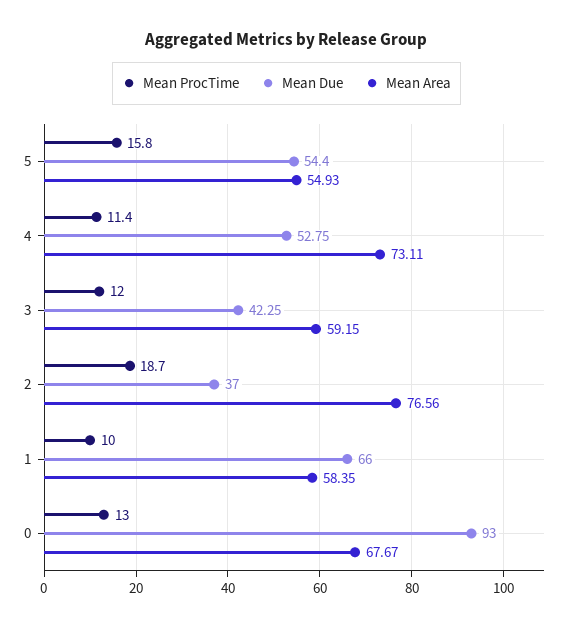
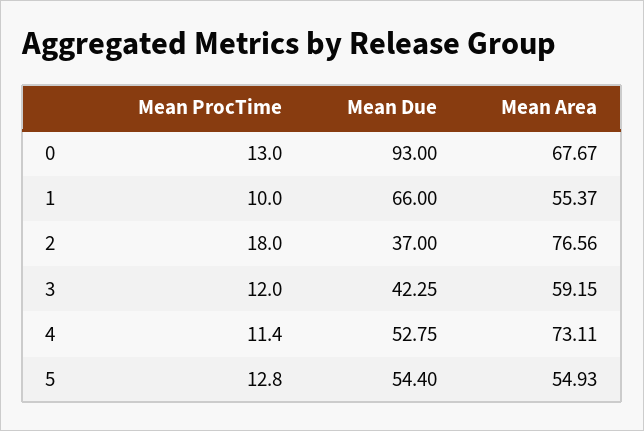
Mean ProcTime, 5: 15.8 -> 12.8
Mean ProcTime, 2: 18.7 -> 18
Mean Area, 1: 58.35 -> 55.37

